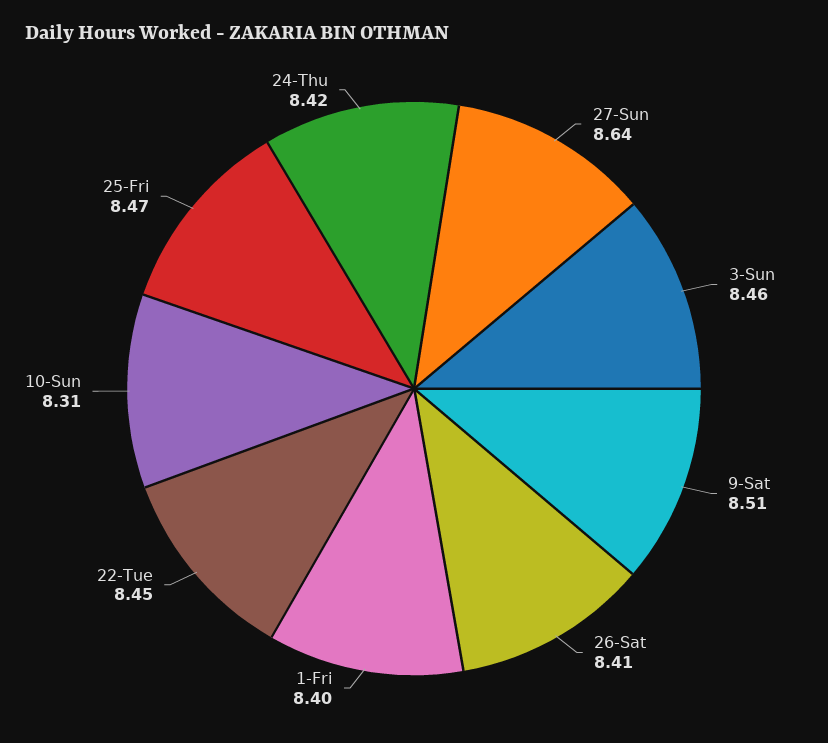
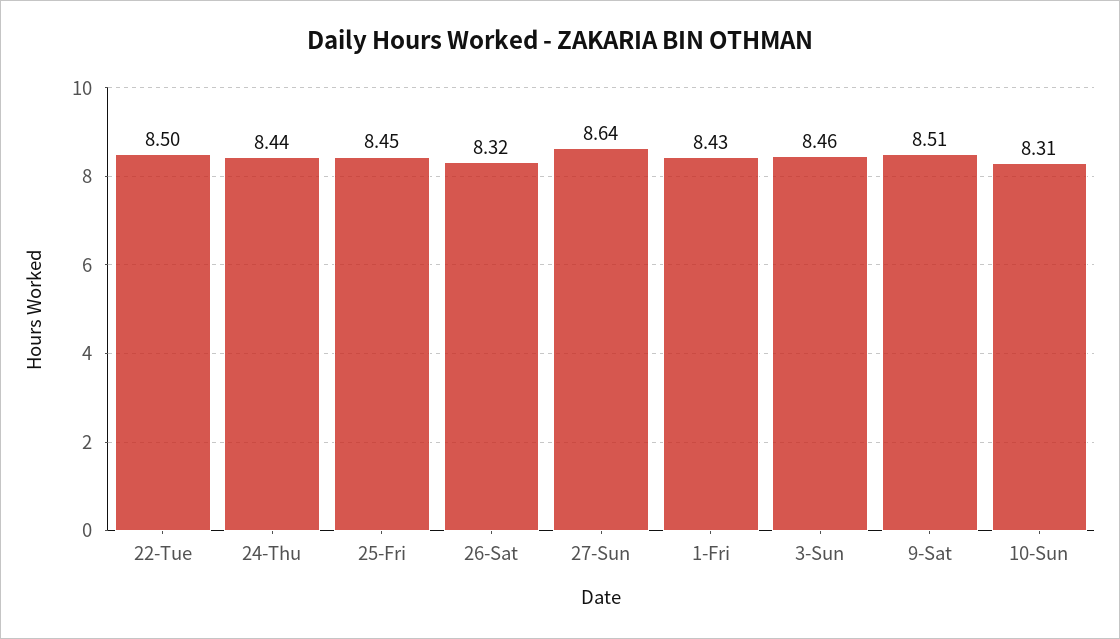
26-Sat: 8.41 -> 8.32
1-Fri: 8.4 -> 8.43
22-Tue: 8.45 -> 8.5
25-Fri: 8.47 -> 8.45
24-Thu: 8.42 -> 8.44

